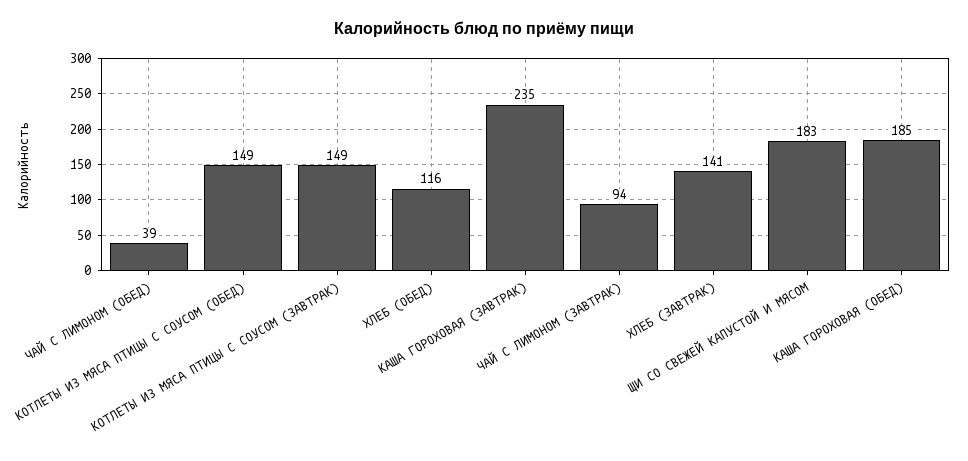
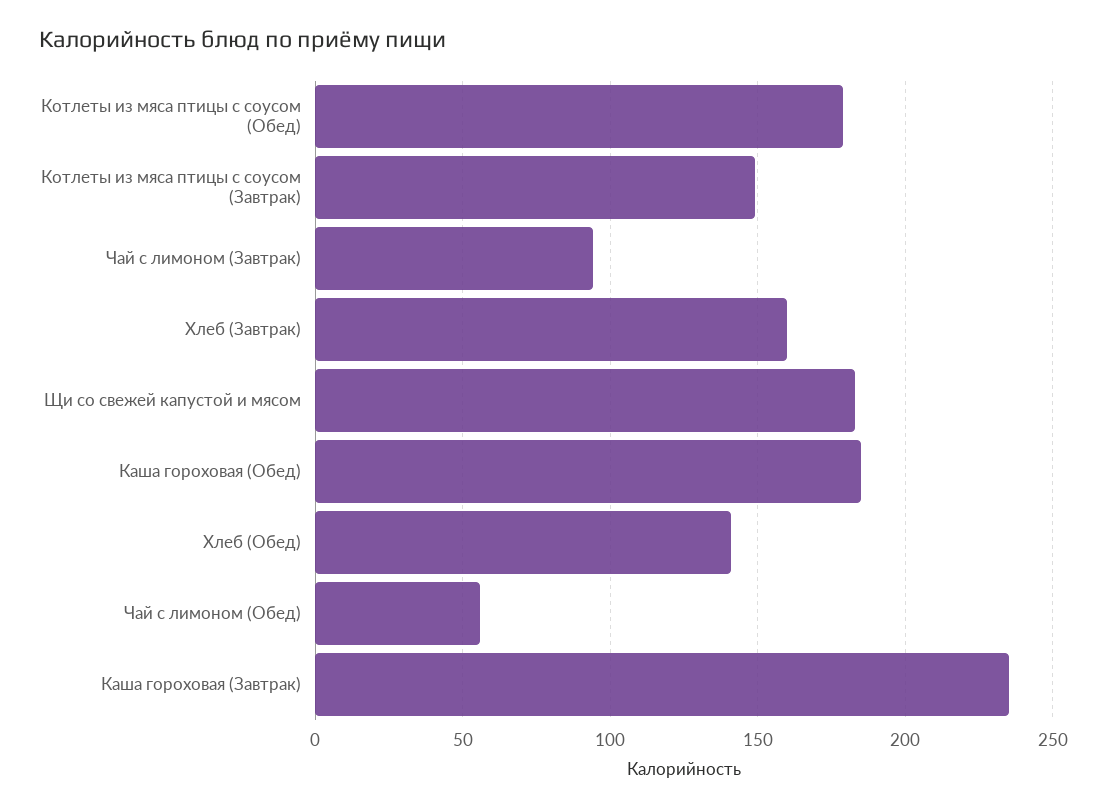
ЧАЙ С ЛИМОНОМ (ОБЕД): 39 -> 55
КОТЛЕТЫ ИЗ МЯСА ПТИЦЫ С СОУСОМ (ОБЕД): 149 -> 180
ХЛЕБ (ОБЕД): 116 -> 140
ХЛЕБ (ЗАВТРАК): 141 -> 160

